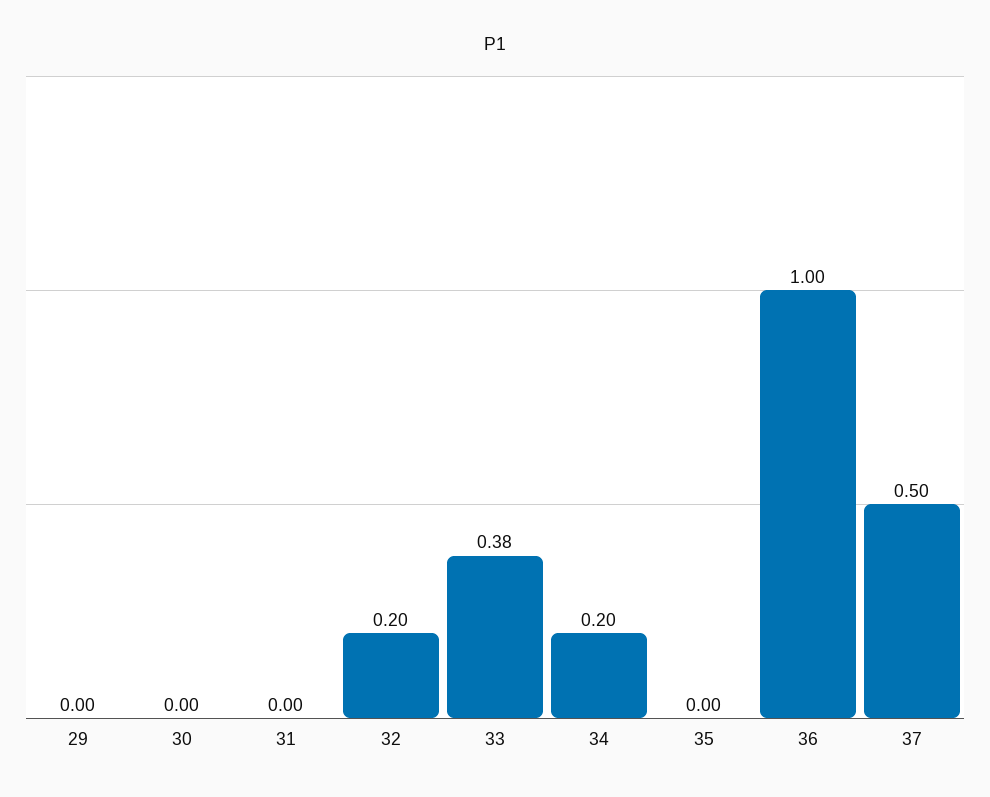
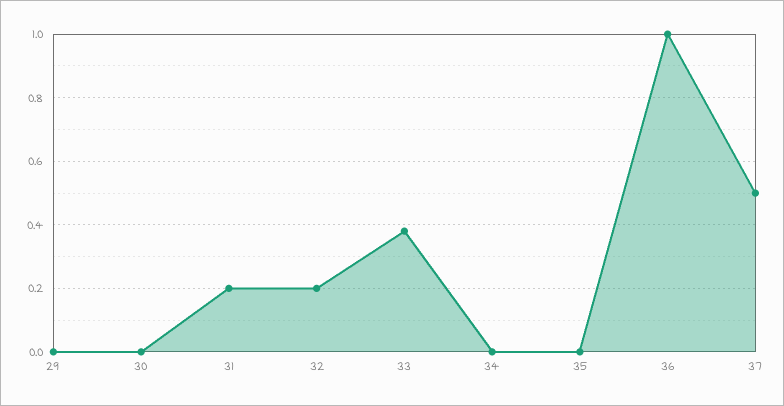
31: 0 -> 0.2
34: 0.2 -> 0

